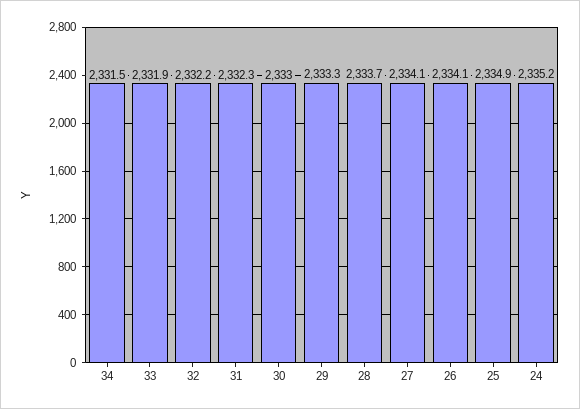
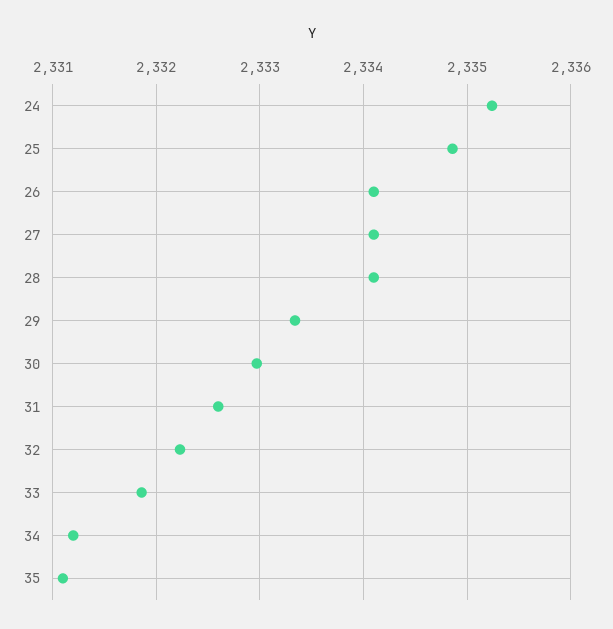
34: 2331.5 -> 2331.2
31: 2332.3 -> 2332.6
28: 2333.7 -> 2334.1
35: none -> 2331.1

